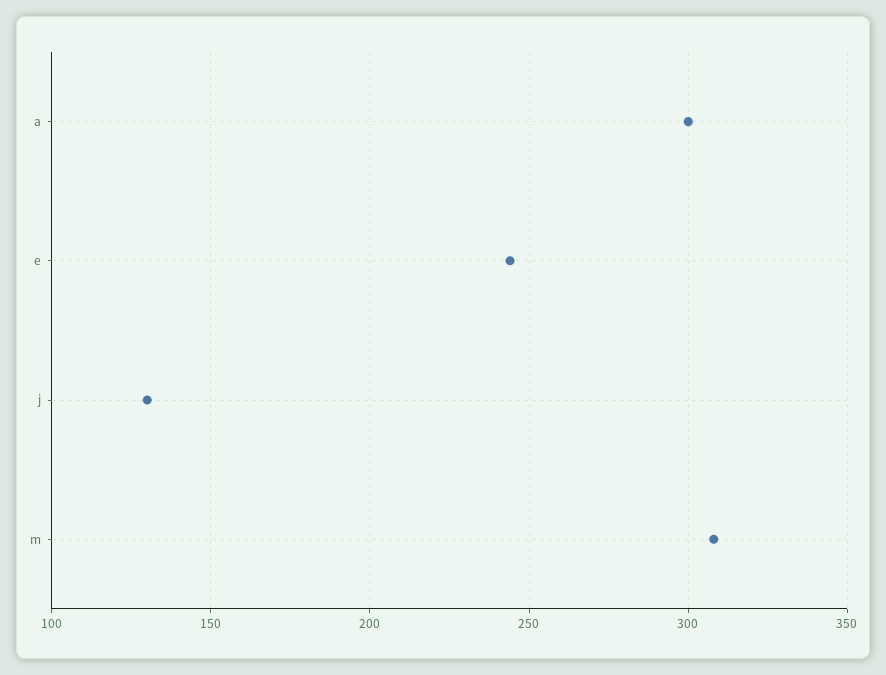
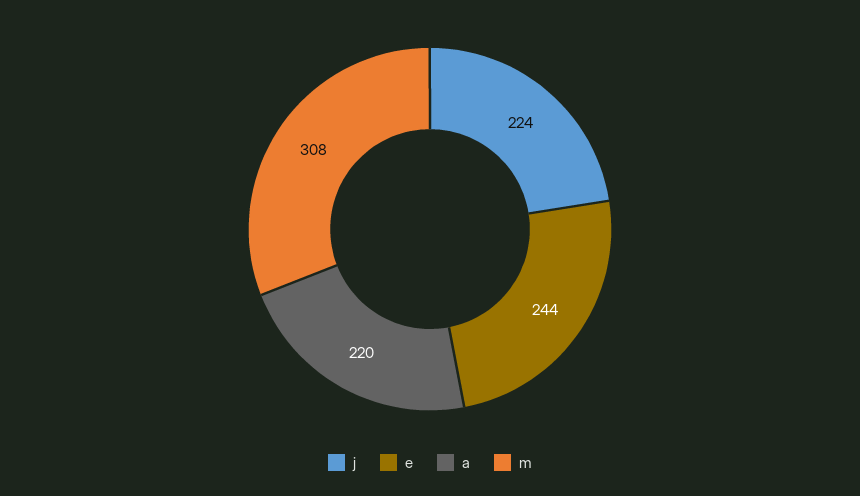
a: 300 -> 220
j: 130 -> 224

